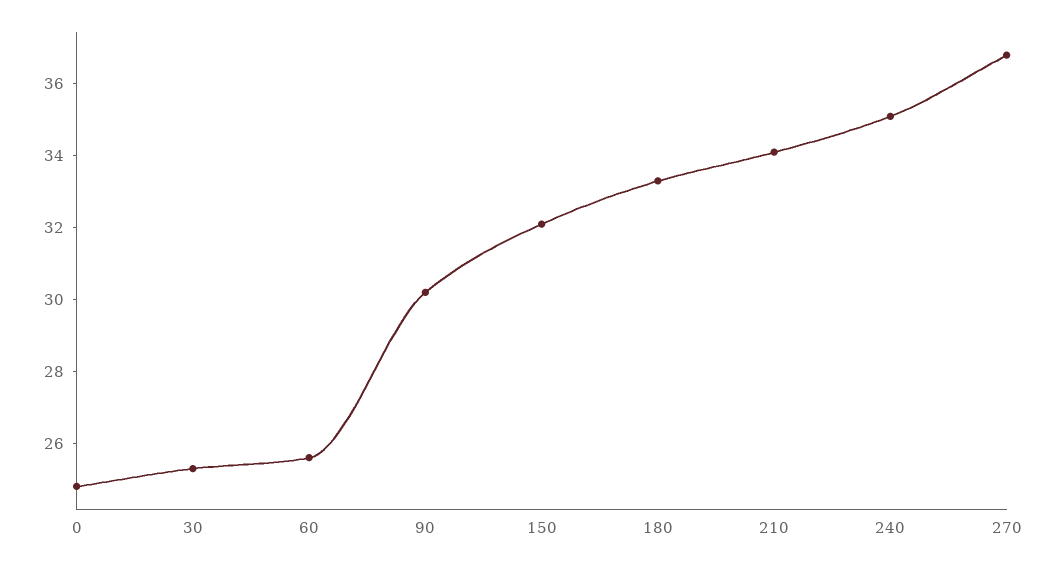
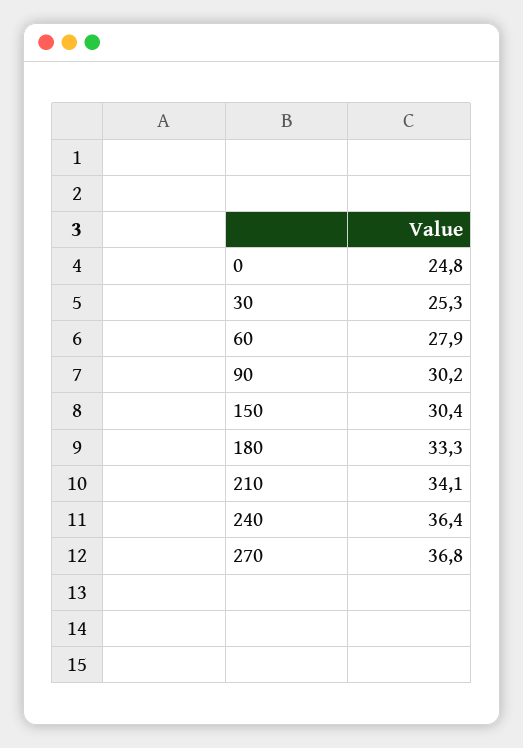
60: 25.5 -> 27.9
150: 32 -> 30.4
240: 35 -> 36.4

